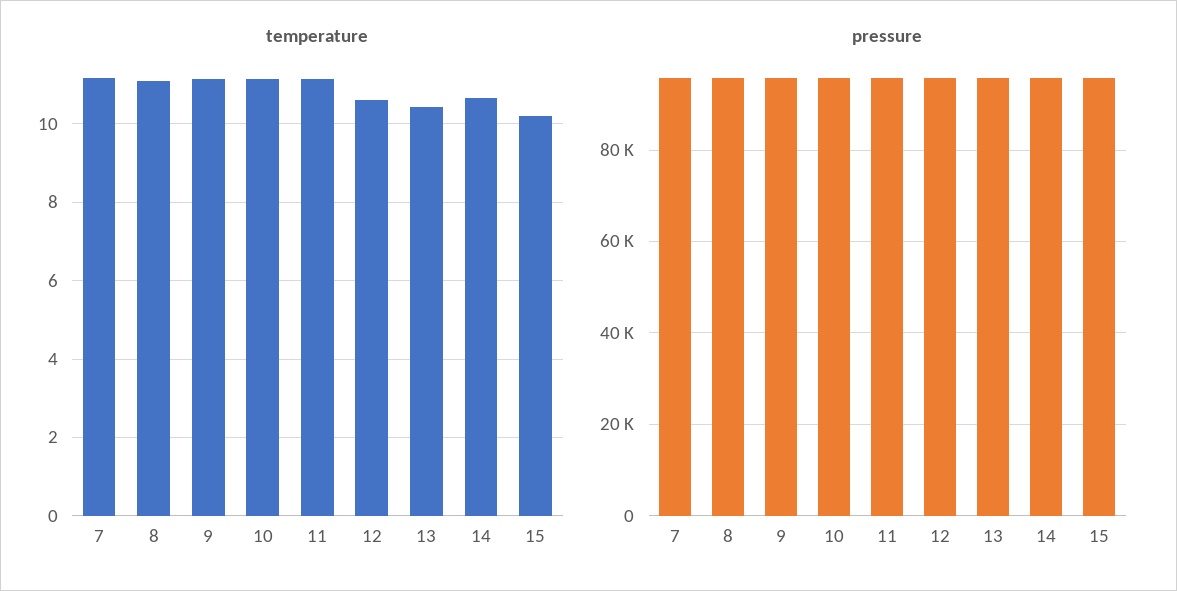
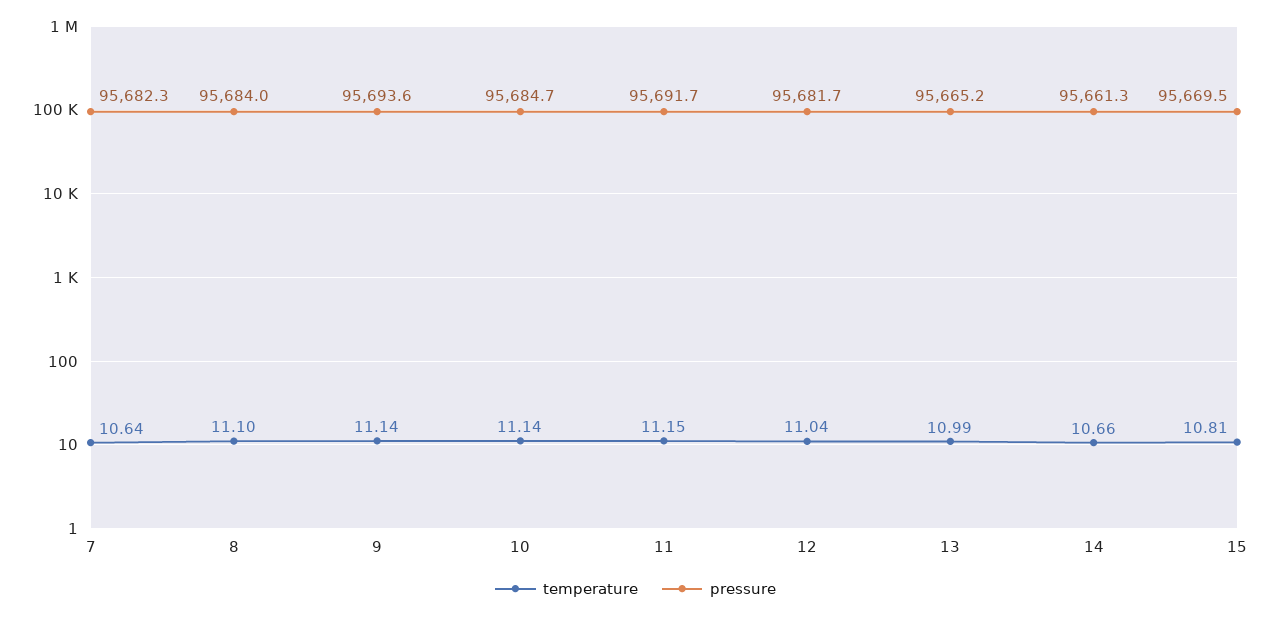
temperature, 7: 11.2 -> 10.64
temperature, 12: 10.6 -> 11.04
temperature, 13: 10.4 -> 10.99
temperature, 15: 10.2 -> 10.81

